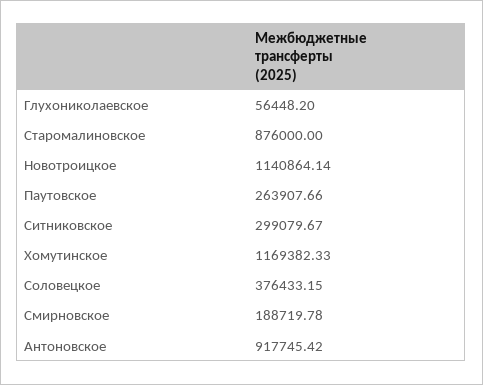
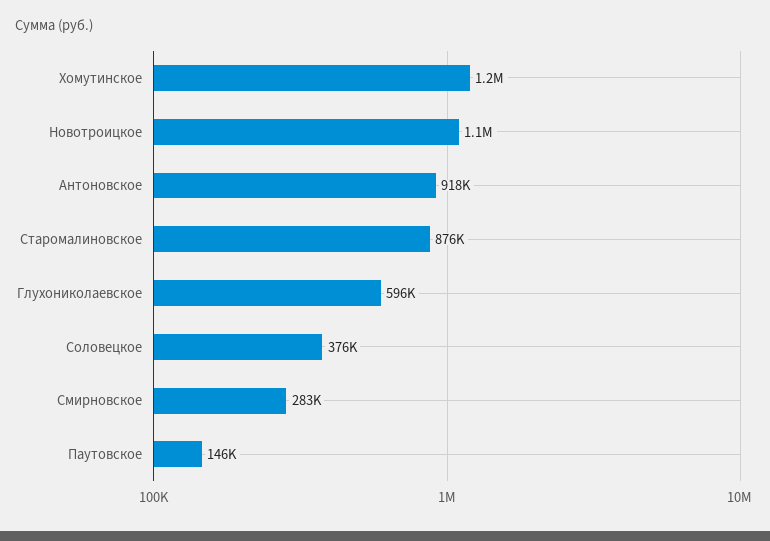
Глухониколаевское: 56448.2 -> 596000
Паутовское: 263907.66 -> 146000
Ситниковское: 299079.67 -> none
Смирновское: 188719.78 -> 283000

